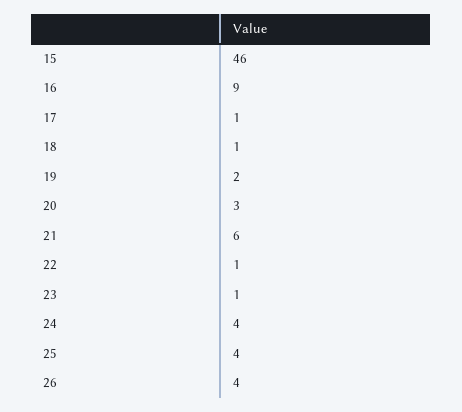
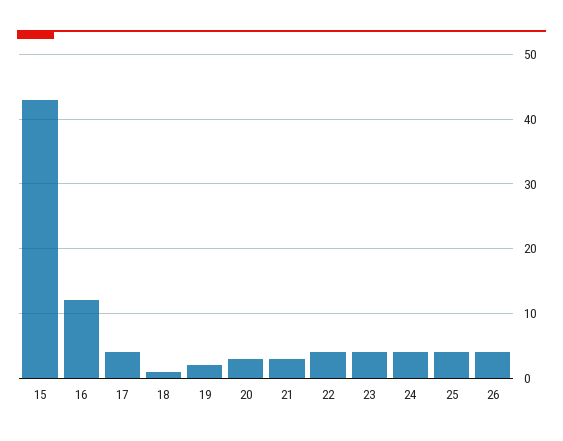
15: 46 -> 43
16: 9 -> 12
17: 1 -> 4
21: 6 -> 3
22: 1 -> 4
23: 1 -> 4

